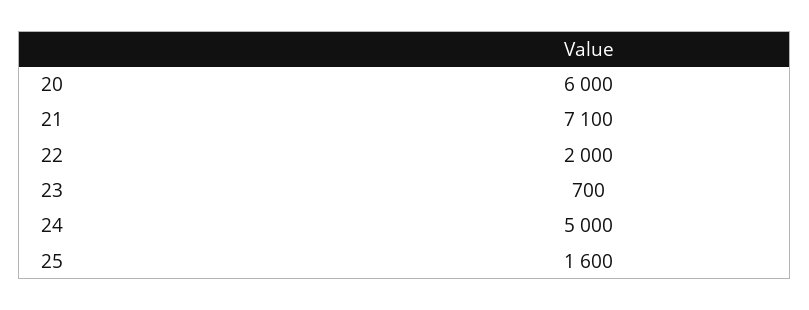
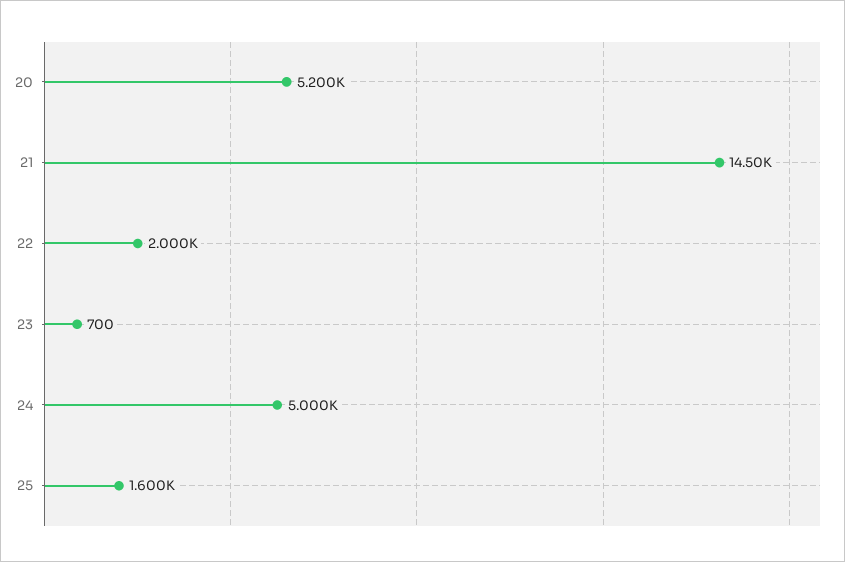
20: 6000 -> 5200
21: 7100 -> 14500

